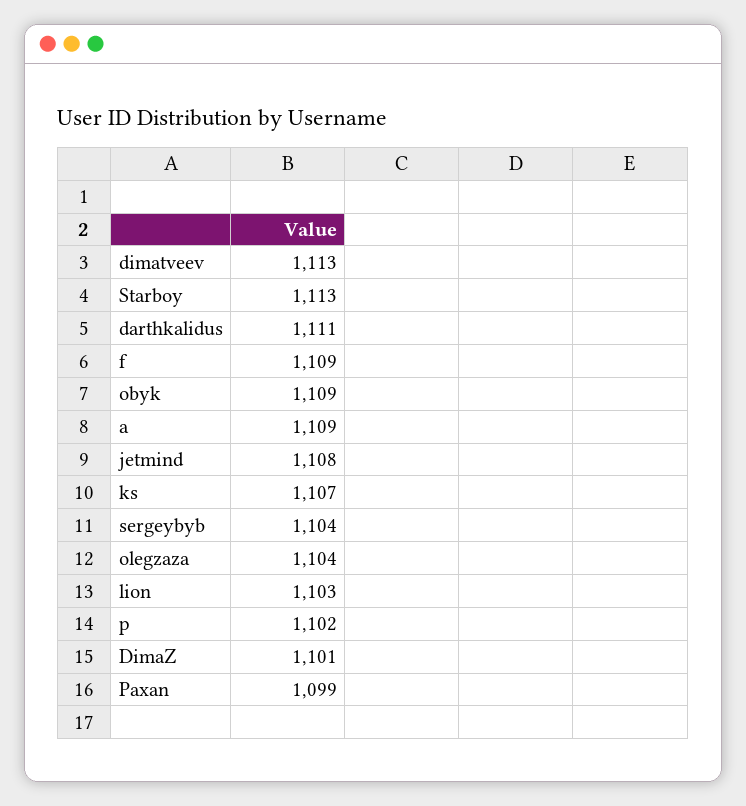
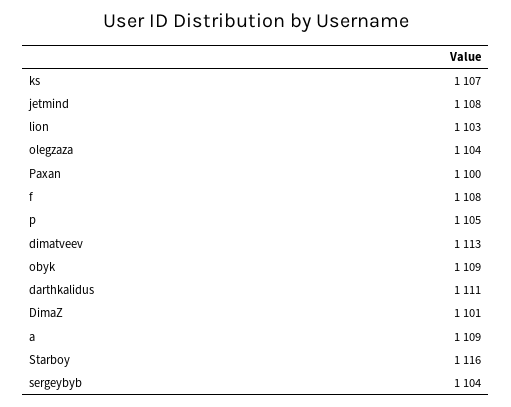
Starboy: 1113 -> 1116
f: 1109 -> 1108
p: 1102 -> 1105
Paxan: 1099 -> 1100

